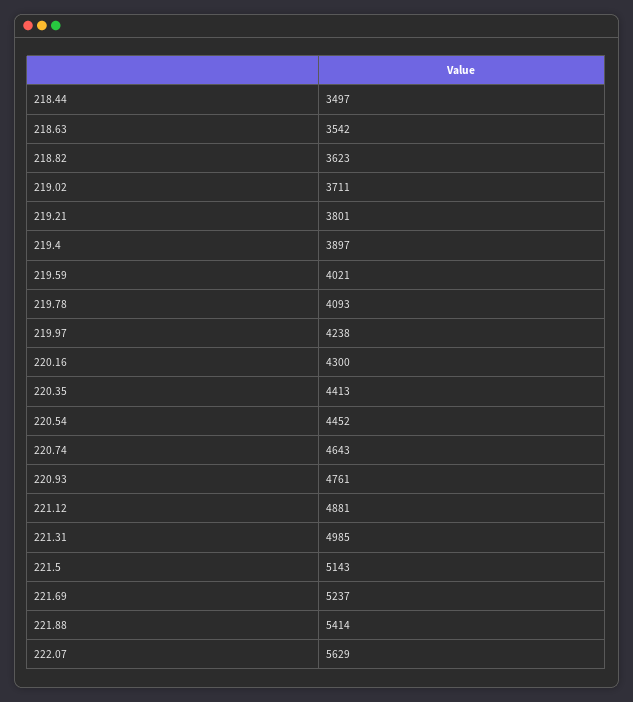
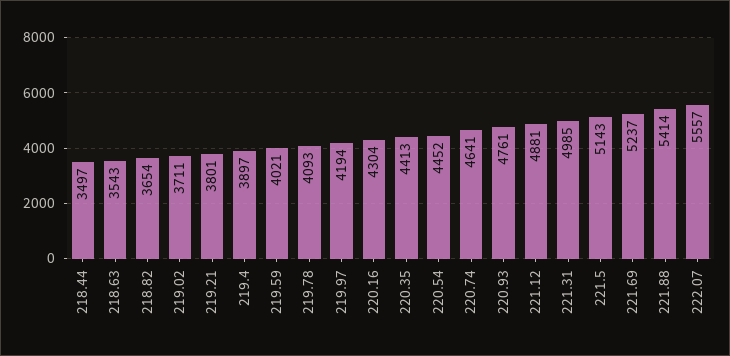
218.63: 3542 -> 3543
218.82: 3623 -> 3654
219.97: 4238 -> 4194
220.16: 4300 -> 4304
220.74: 4643 -> 4641
222.07: 5629 -> 5557

